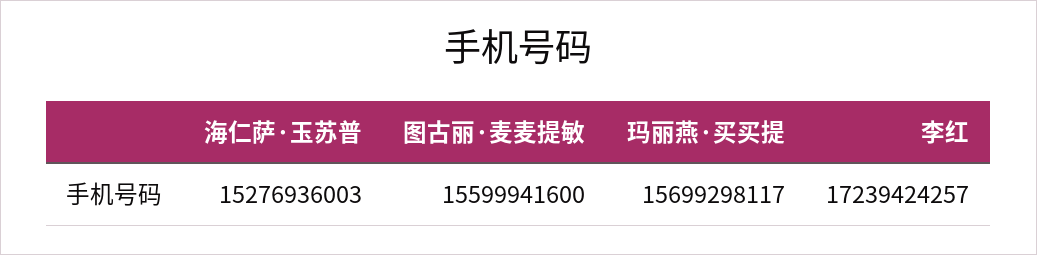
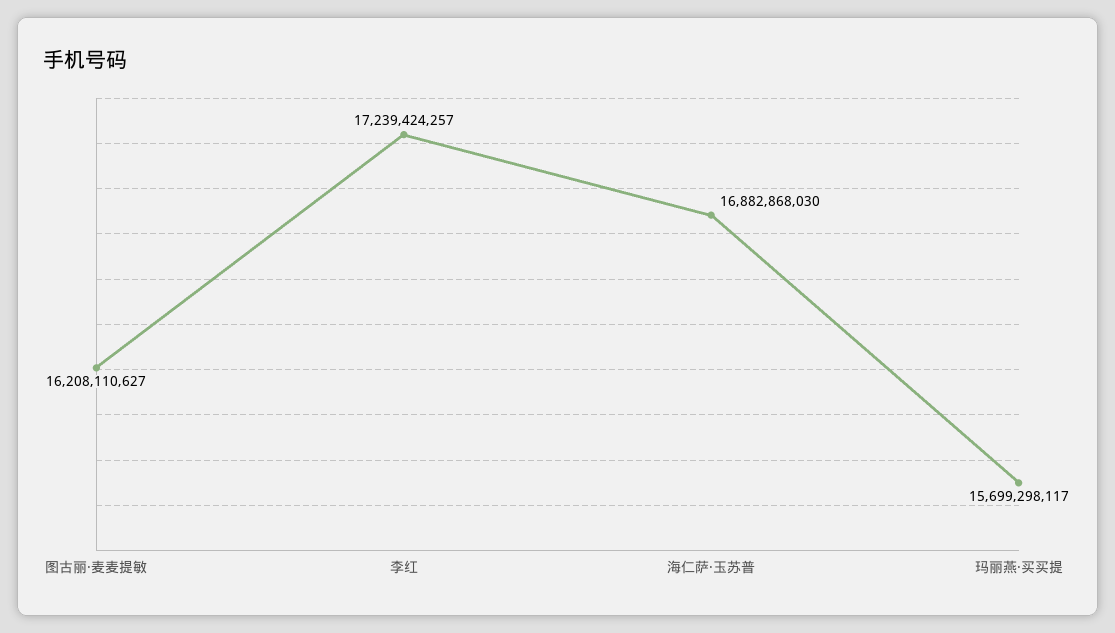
海仁萨·玉苏普: 15276936003 -> 16882868030
图古丽·麦麦提敏: 15599941600 -> 16208110627

